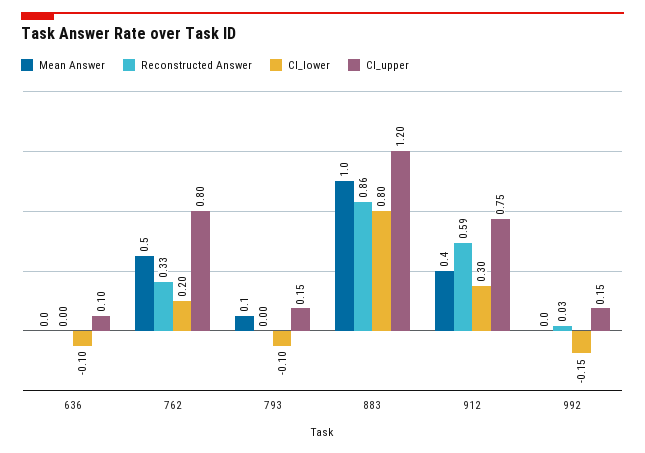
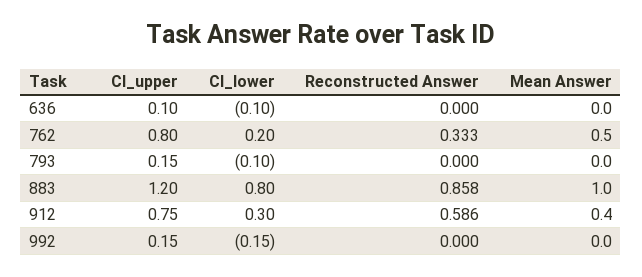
Mean Answer, 793: 0.1 -> 0
Reconstructed Answer, 992: 0.03 -> 0

